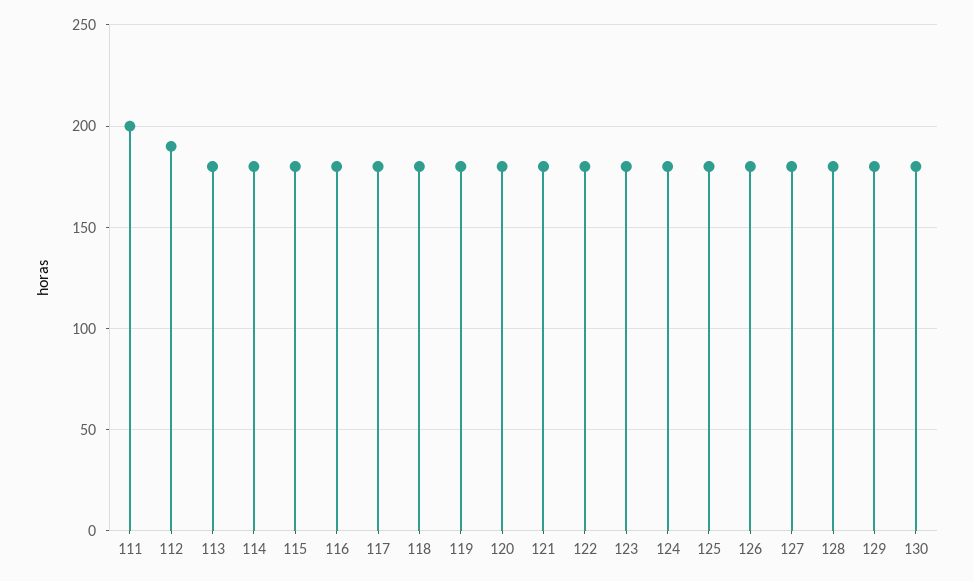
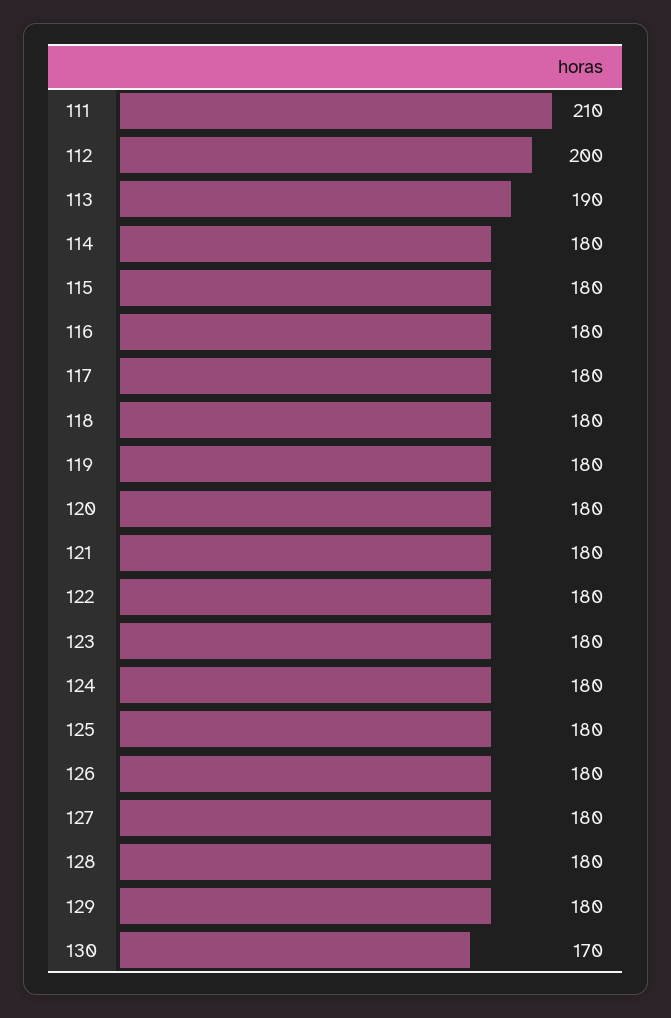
111: 200 -> 210
112: 190 -> 200
113: 180 -> 190
130: 180 -> 170

